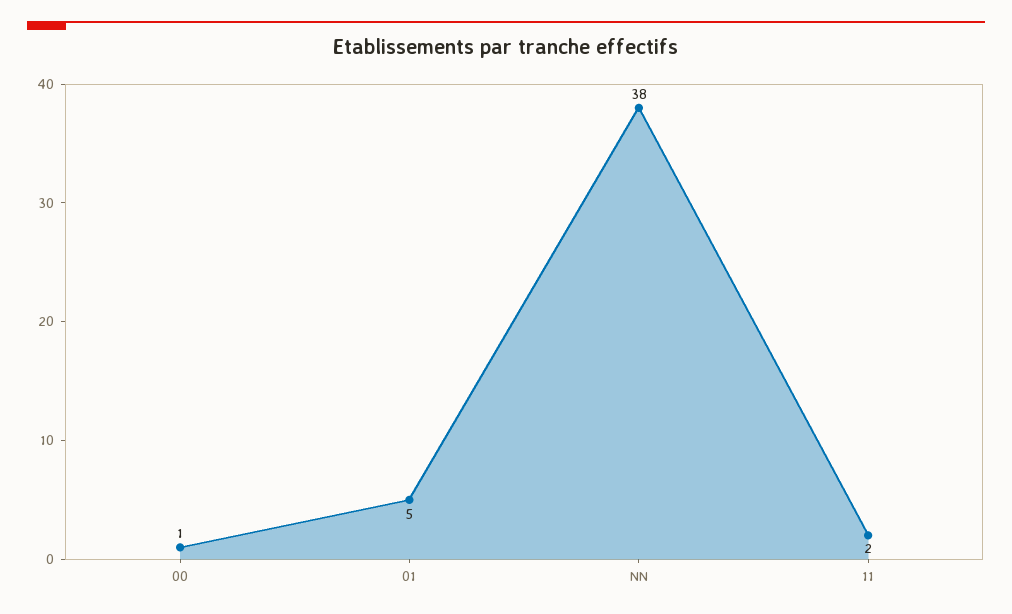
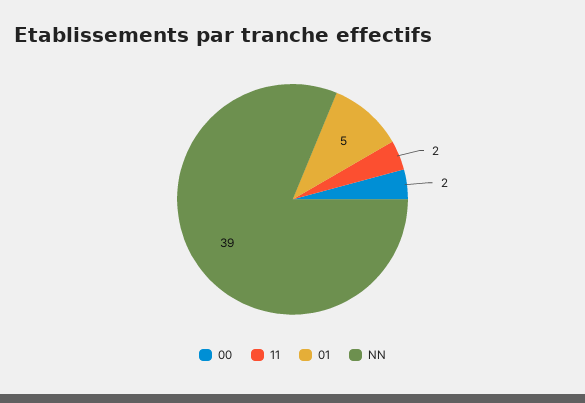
00: 1 -> 2
NN: 38 -> 39

